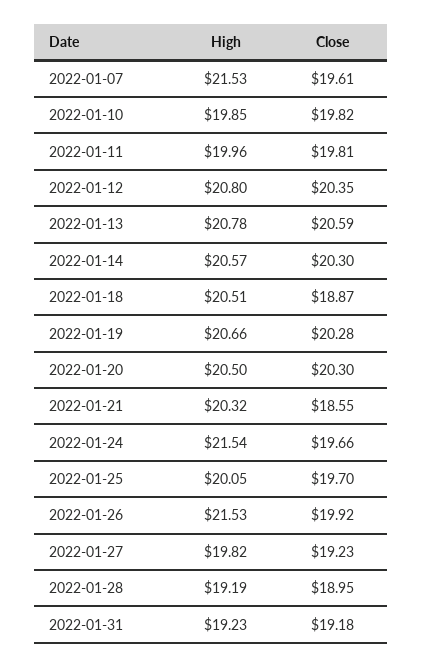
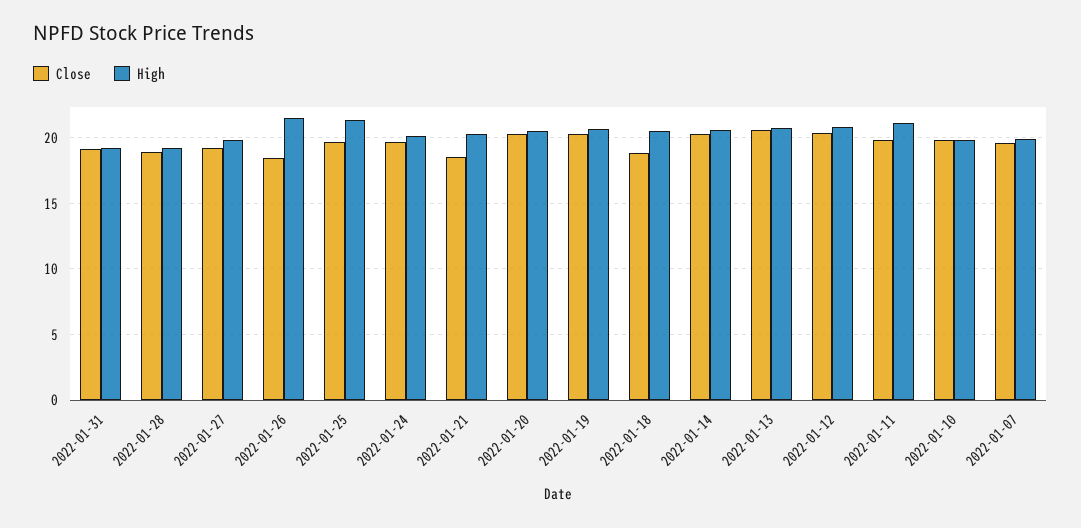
High, 2022-01-07: 21.53 -> 20
High, 2022-01-11: 19.96 -> 21
High, 2022-01-24: 21.54 -> 20
High, 2022-01-25: 20.05 -> 21.5
Close, 2022-01-26: 19.92 -> 18.5

